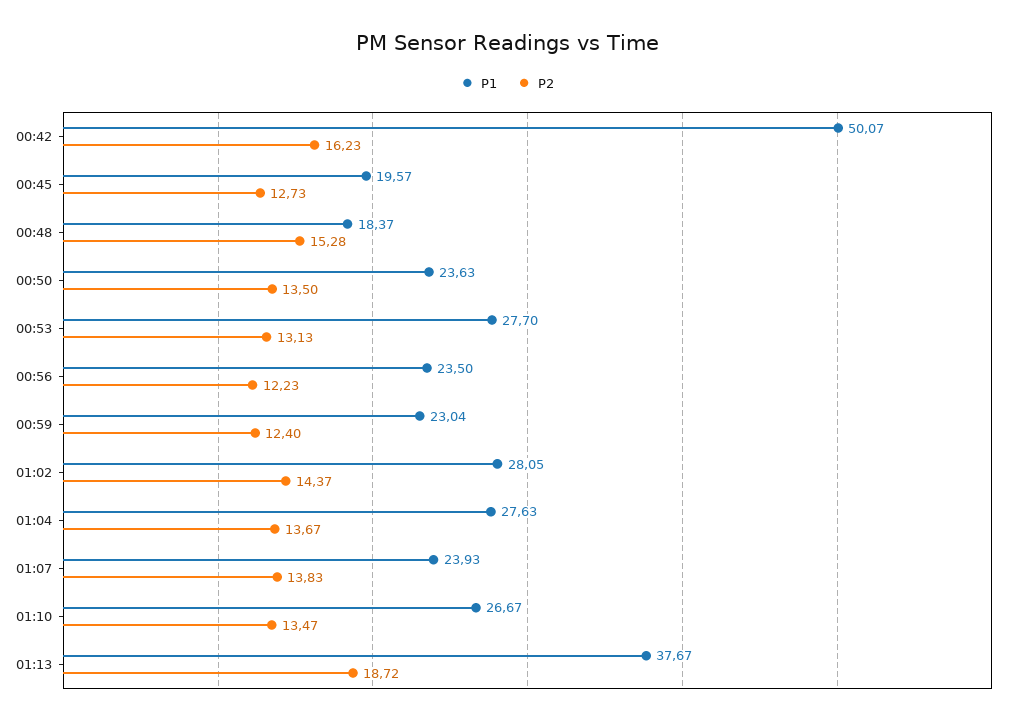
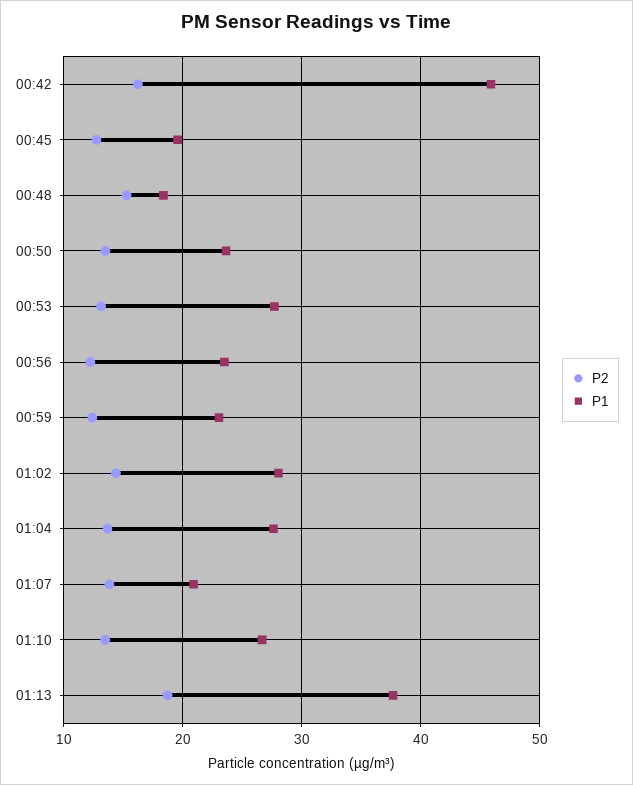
P1, 00:42: 50.07 -> 46
P1, 01:07: 23.93 -> 21

